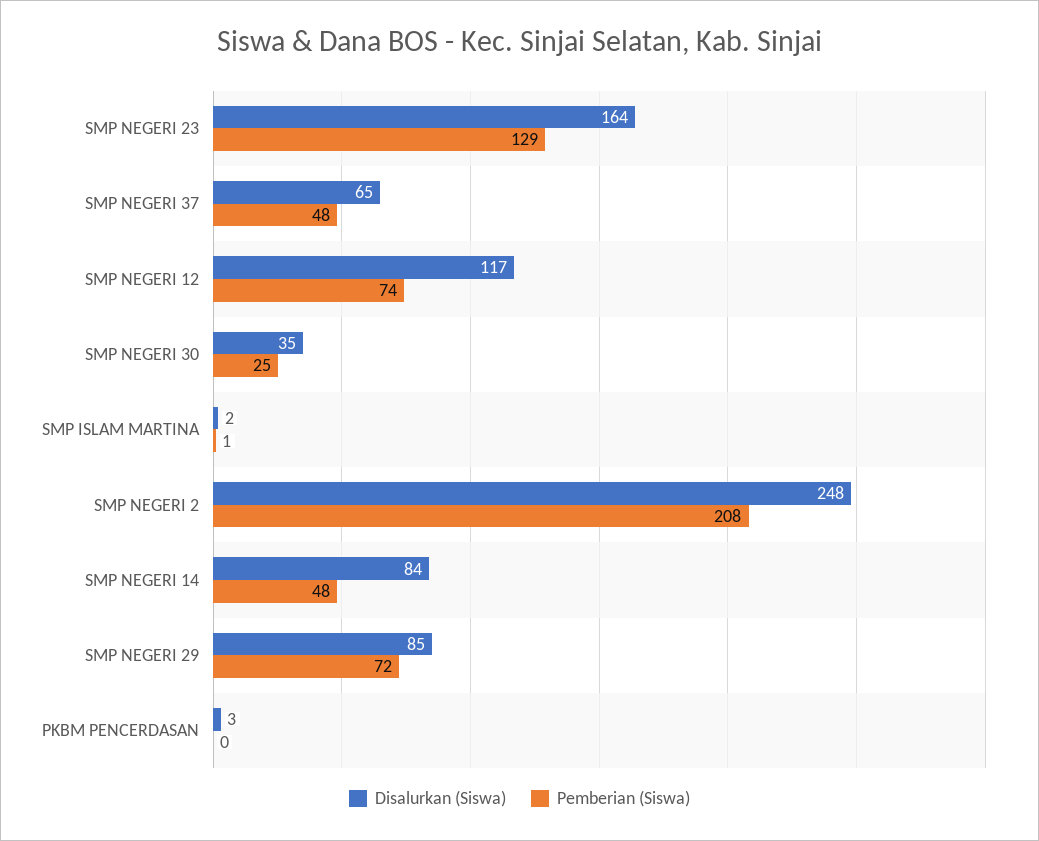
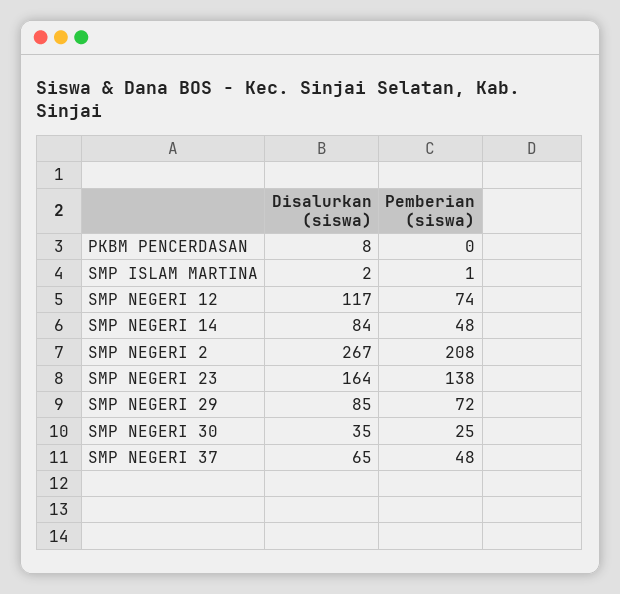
Pemberian (Siswa), SMP NEGERI 23: 129 -> 138
Disalurkan (Siswa), SMP NEGERI 2: 248 -> 267
Disalurkan (Siswa), PKBM PENCERDASAN: 3 -> 8

